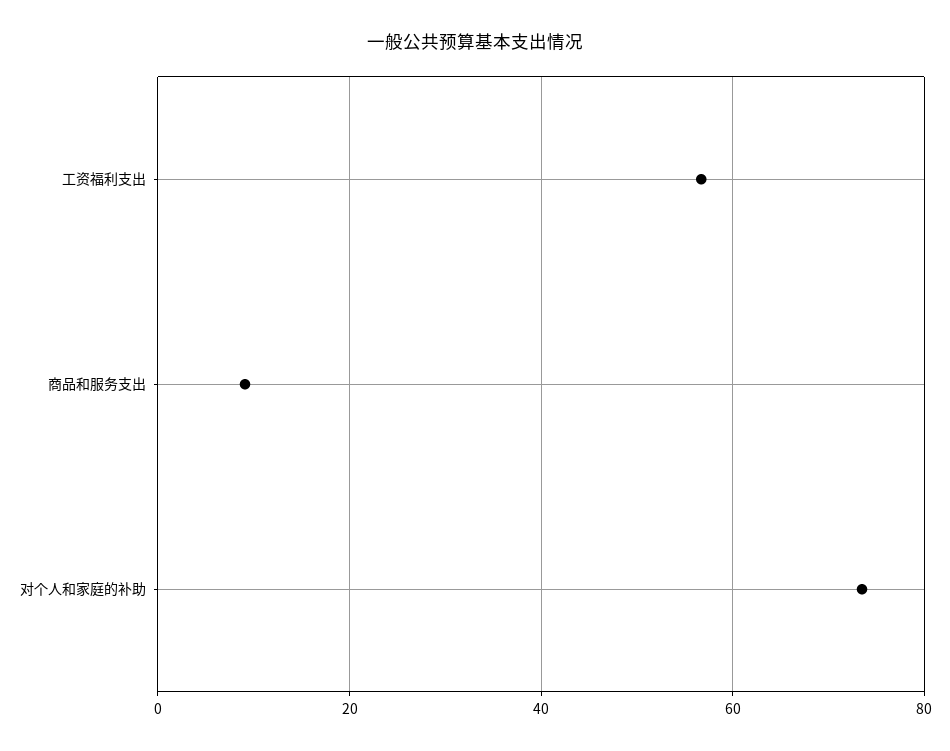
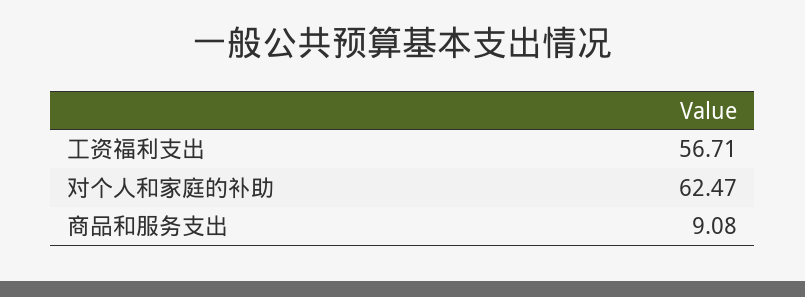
对个人和家庭的补助: 74 -> 62.47

